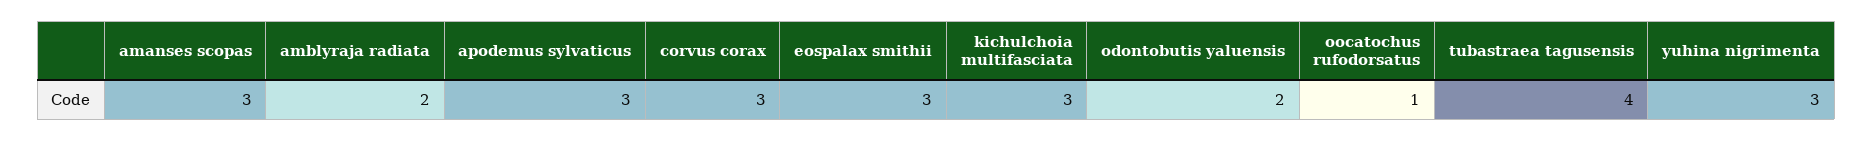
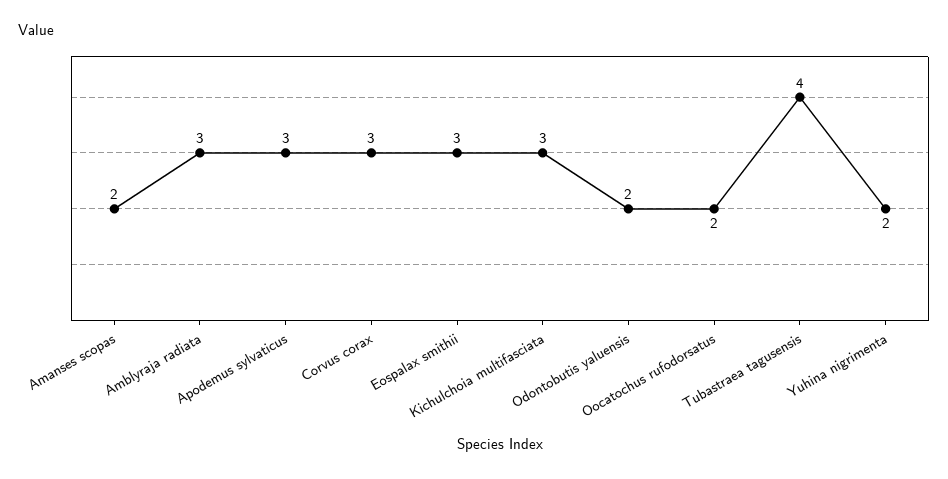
amanses scopas: 3 -> 2
amblyraja radiata: 2 -> 3
oocatochus rufodorsatus: 1 -> 2
yuhina nigrimenta: 3 -> 2

